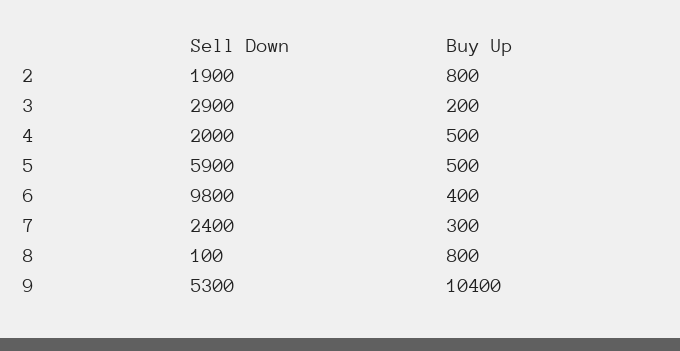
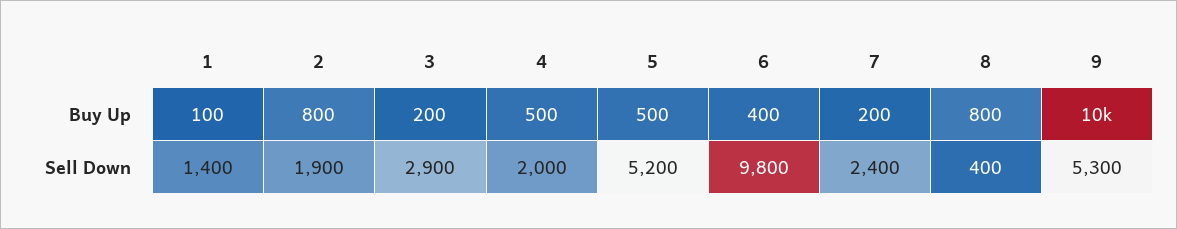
Sell Down, 5: 5900 -> 5200
Buy Up, 7: 300 -> 200
Sell Down, 8: 100 -> 400
Buy Up, 1: none -> 100
Sell Down, 1: none -> 1400

